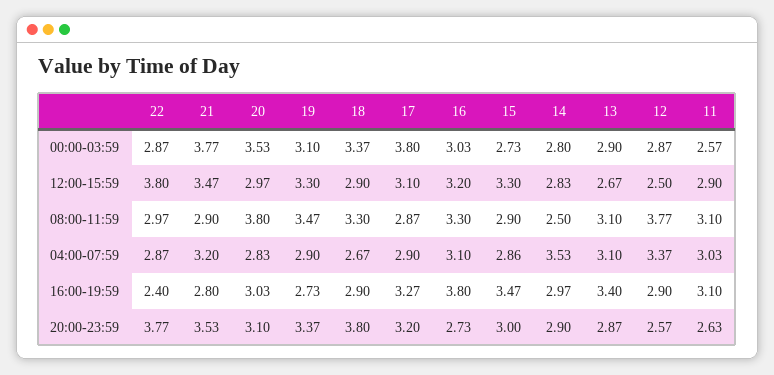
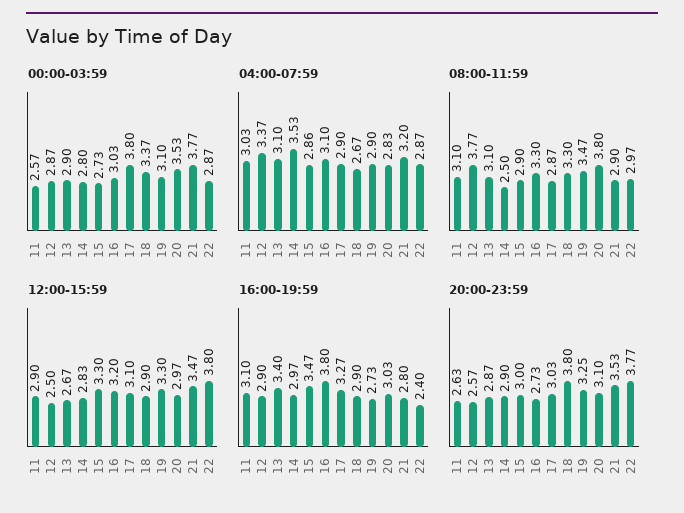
20:00-23:59, 19: 3.37 -> 3.25
20:00-23:59, 17: 3.2 -> 3.03

